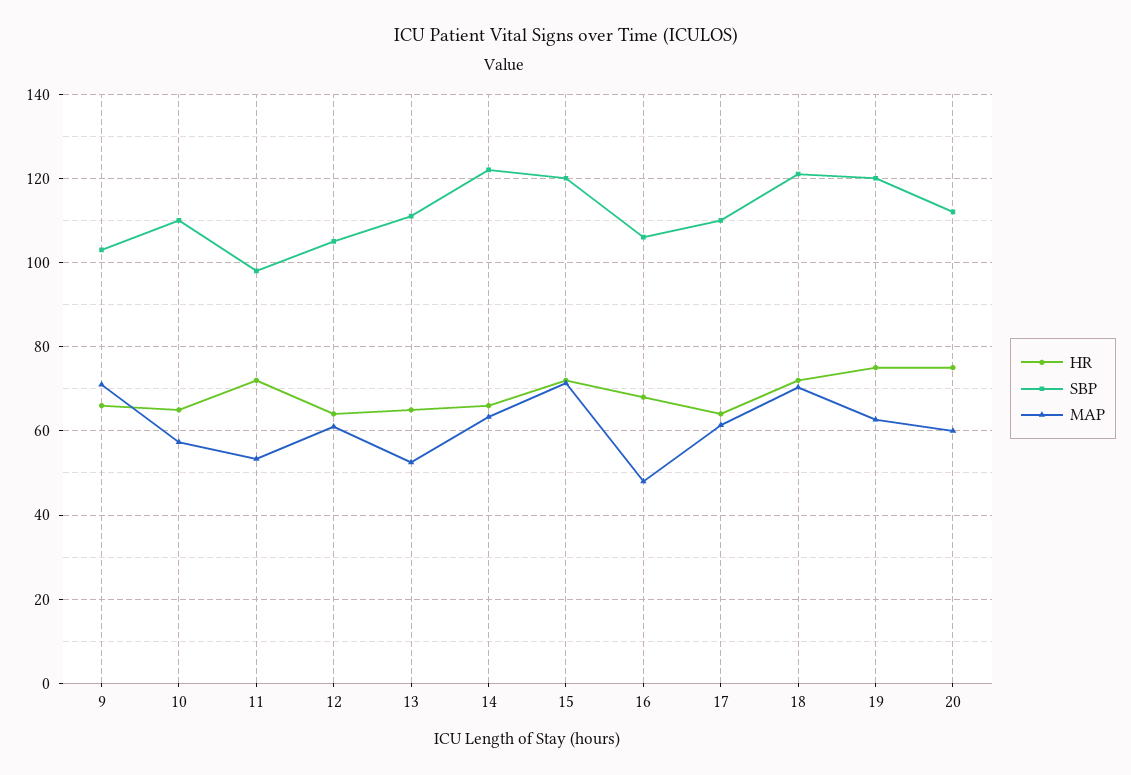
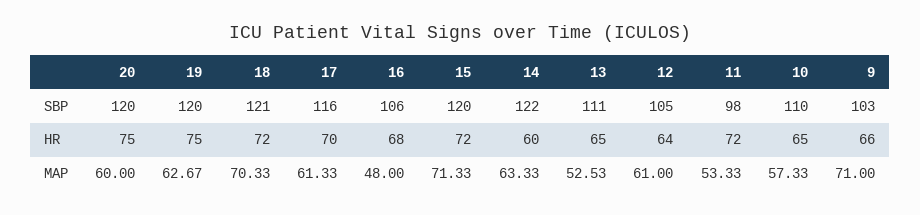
HR, 14: 66 -> 60
HR, 17: 64 -> 70
SBP, 17: 110 -> 116
SBP, 20: 112 -> 120

